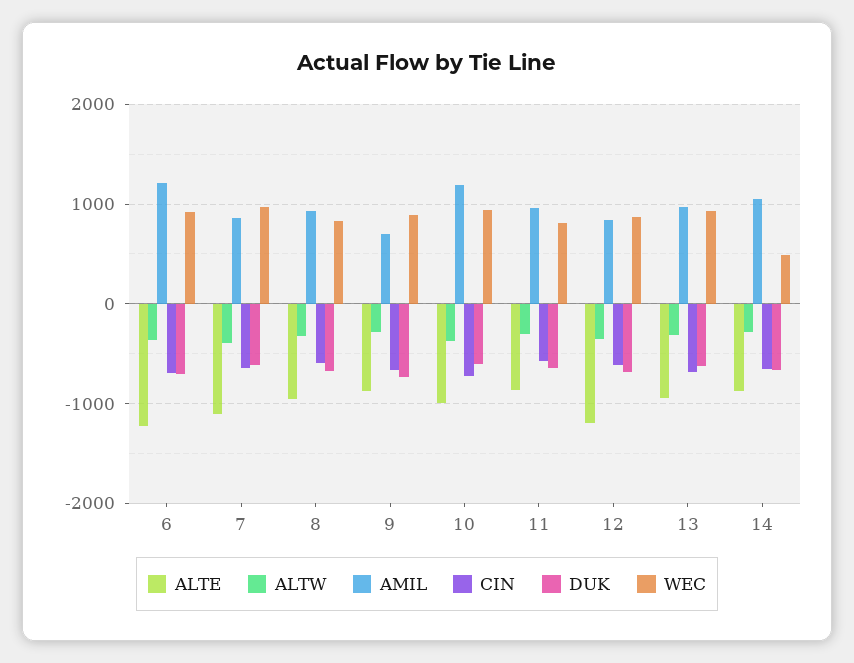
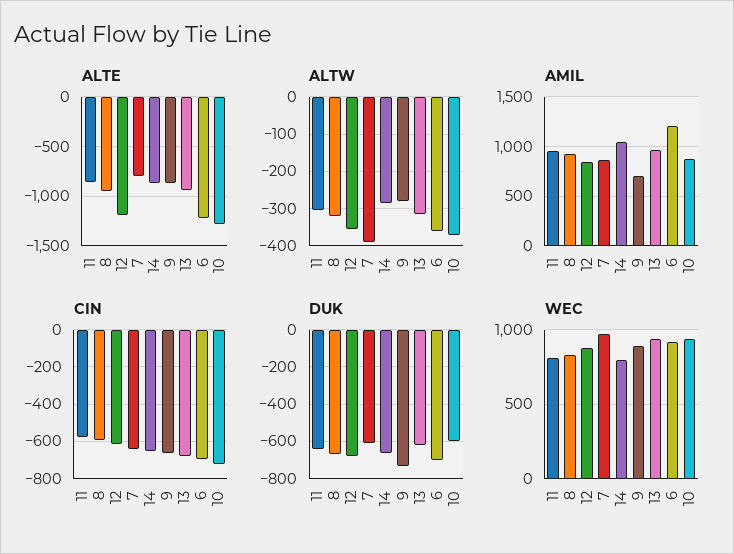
ALTE, 7: -1100 -> -800
ALTE, 10: -1000 -> -1300
AMIL, 10: 1200 -> 900
WEC, 14: 500 -> 800

